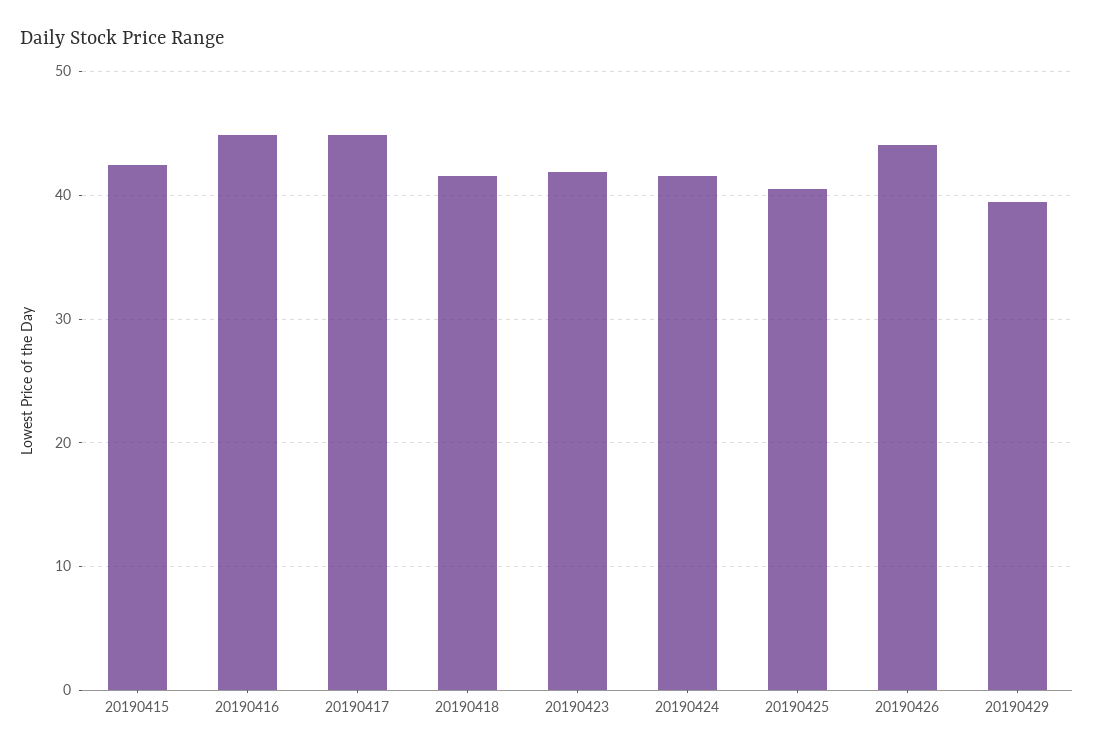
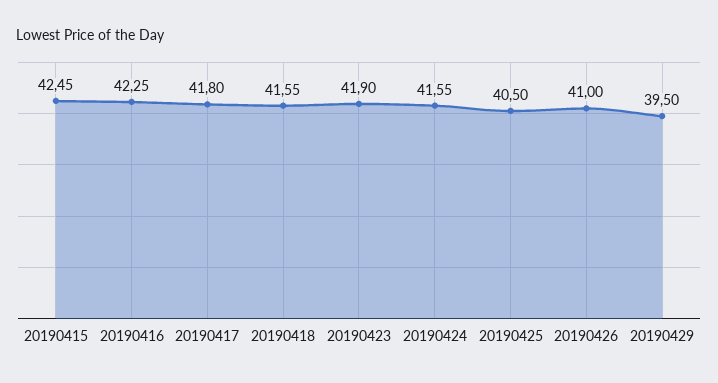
20190416: 45 -> 42.25
20190417: 45 -> 41.8
20190426: 44 -> 41

